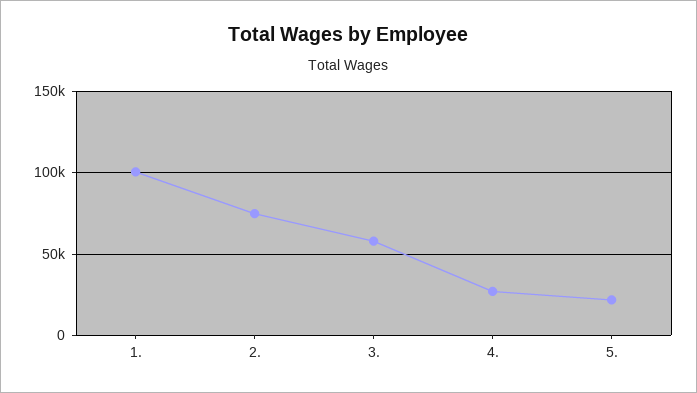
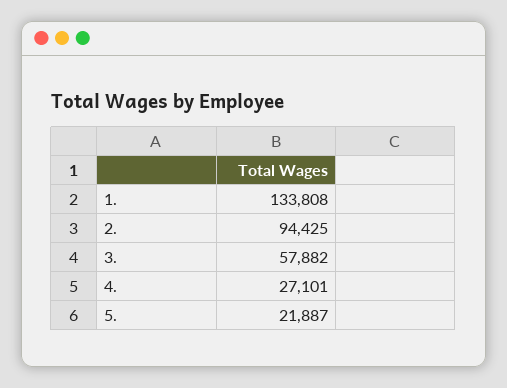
1.: 100000 -> 133808
2.: 75000 -> 94425

